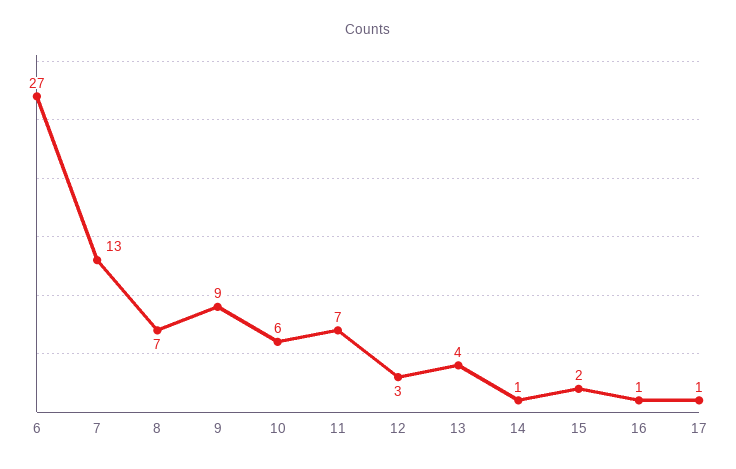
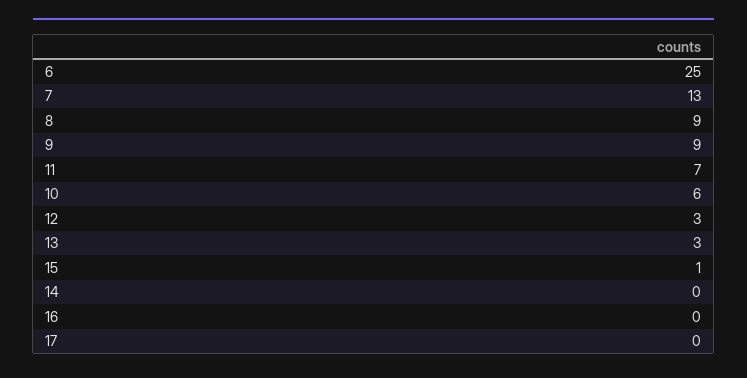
6: 27 -> 25
8: 7 -> 9
13: 4 -> 3
14: 1 -> 0
15: 2 -> 1
16: 1 -> 0
17: 1 -> 0

